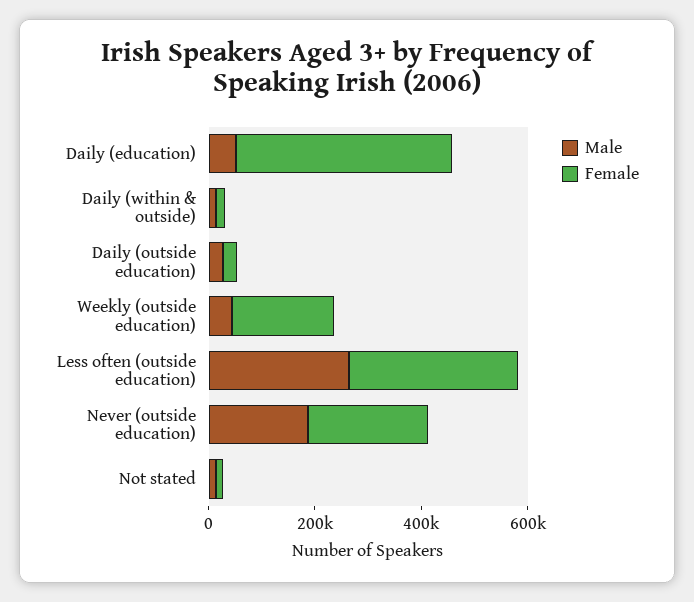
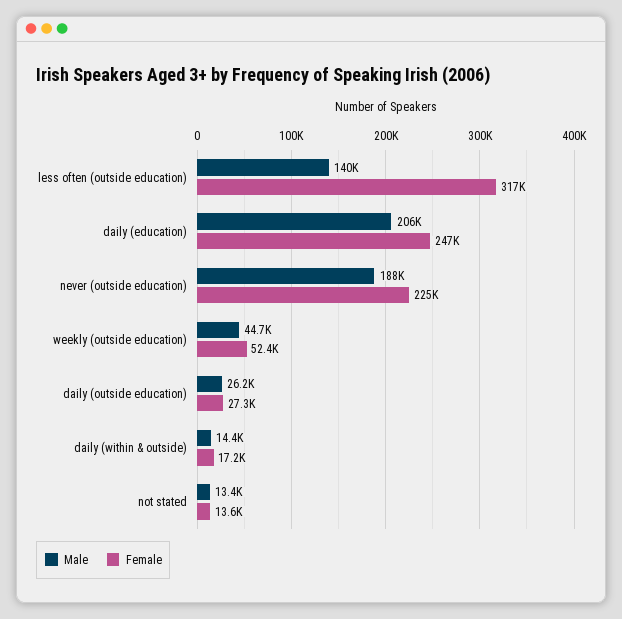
Male, Daily (education): 50000 -> 206000
Female, Daily (education): 400000 -> 247000
Female, Weekly (outside education): 200000 -> 52400
Male, Less often (outside education): 250000 -> 140000

